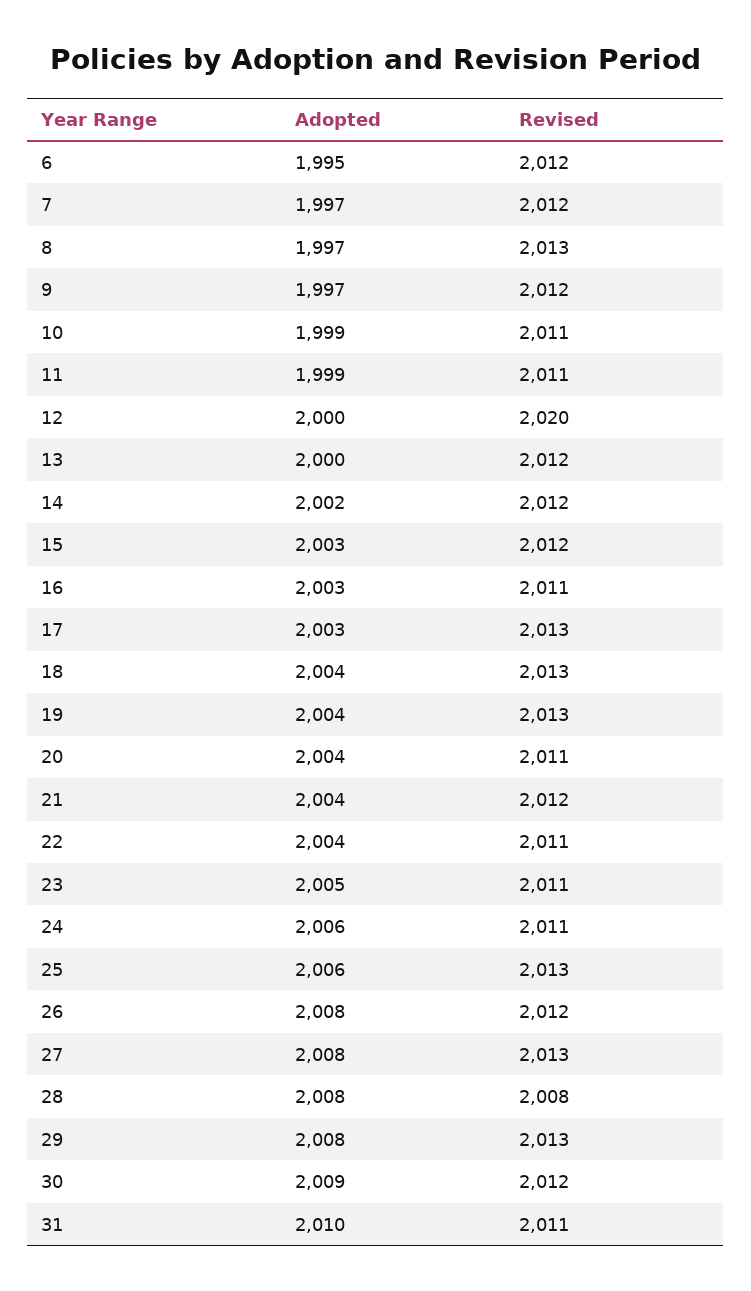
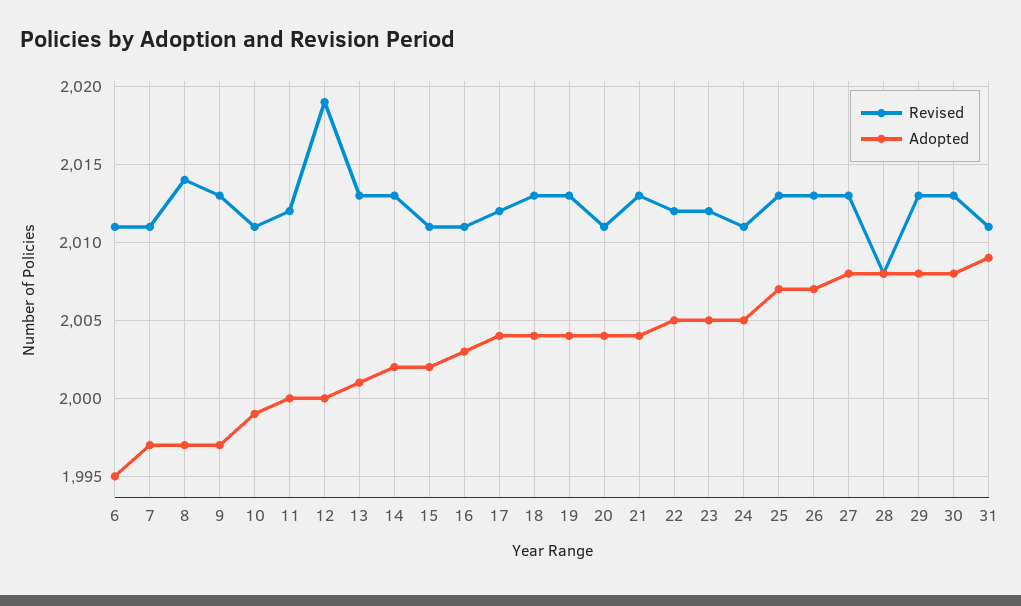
Revised, 6: 2012 -> 2011
Revised, 7: 2012 -> 2011
Revised, 8: 2013 -> 2014
Revised, 9: 2012 -> 2013
Adopted, 11: 1999 -> 2000
Revised, 11: 2011 -> 2012
Revised, 12: 2020 -> 2019
Adopted, 13: 2000 -> 2001
Revised, 13: 2012 -> 2013
Revised, 14: 2012 -> 2013
Adopted, 15: 2003 -> 2002
Revised, 15: 2012 -> 2011
Adopted, 17: 2003 -> 2004
Revised, 17: 2013 -> 2012
Revised, 21: 2012 -> 2013
Adopted, 22: 2004 -> 2005
Revised, 22: 2011 -> 2012
Revised, 23: 2011 -> 2012
Adopted, 24: 2006 -> 2005
Adopted, 25: 2006 -> 2007
Adopted, 26: 2008 -> 2007
Revised, 26: 2012 -> 2013
Adopted, 30: 2009 -> 2008
Revised, 30: 2012 -> 2013
Adopted, 31: 2010 -> 2009

